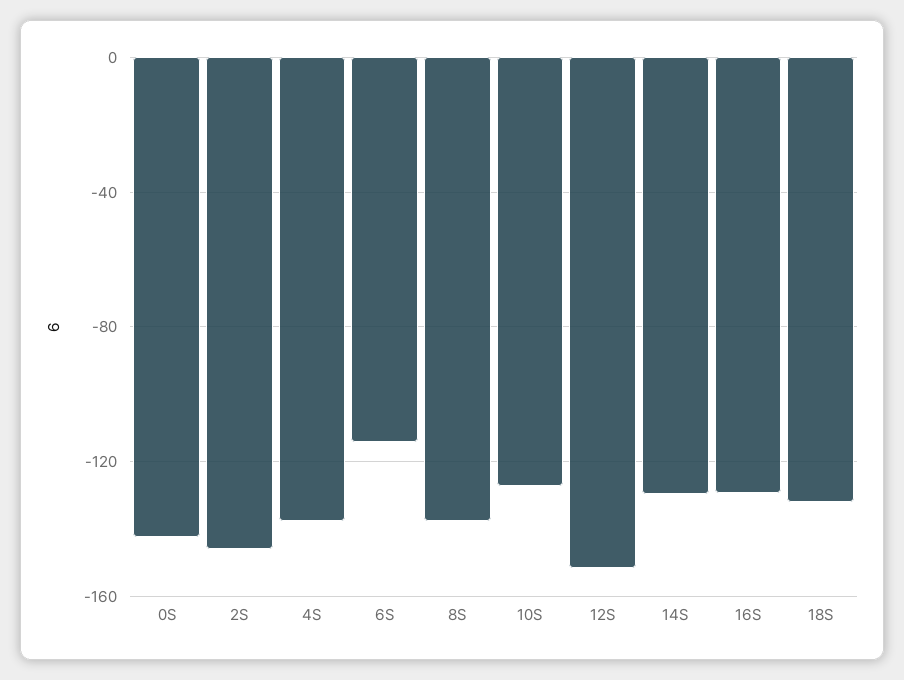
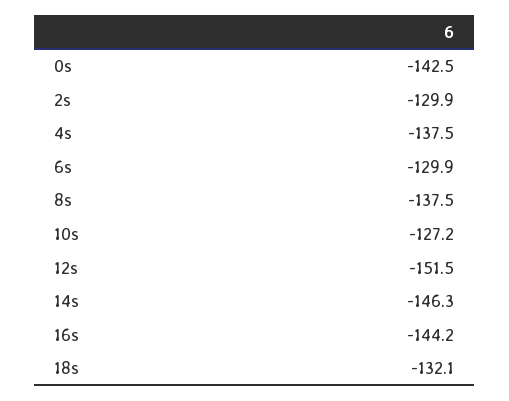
2S: -145 -> -129.9
6S: -115 -> -129.9
14S: -130 -> -146.3
16S: -130 -> -144.2

